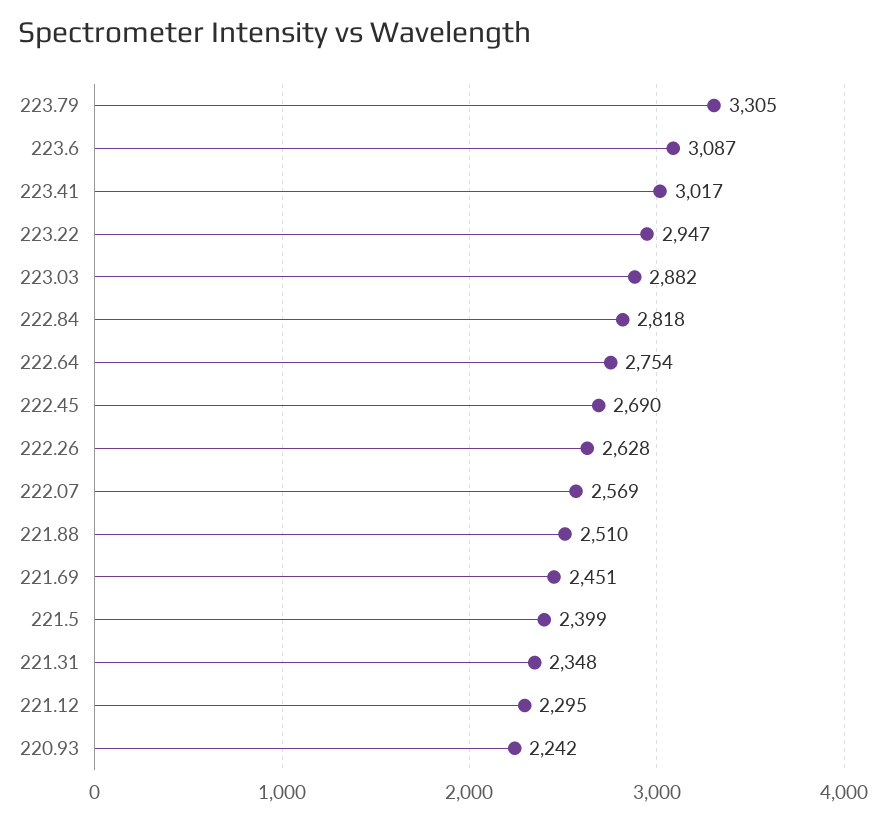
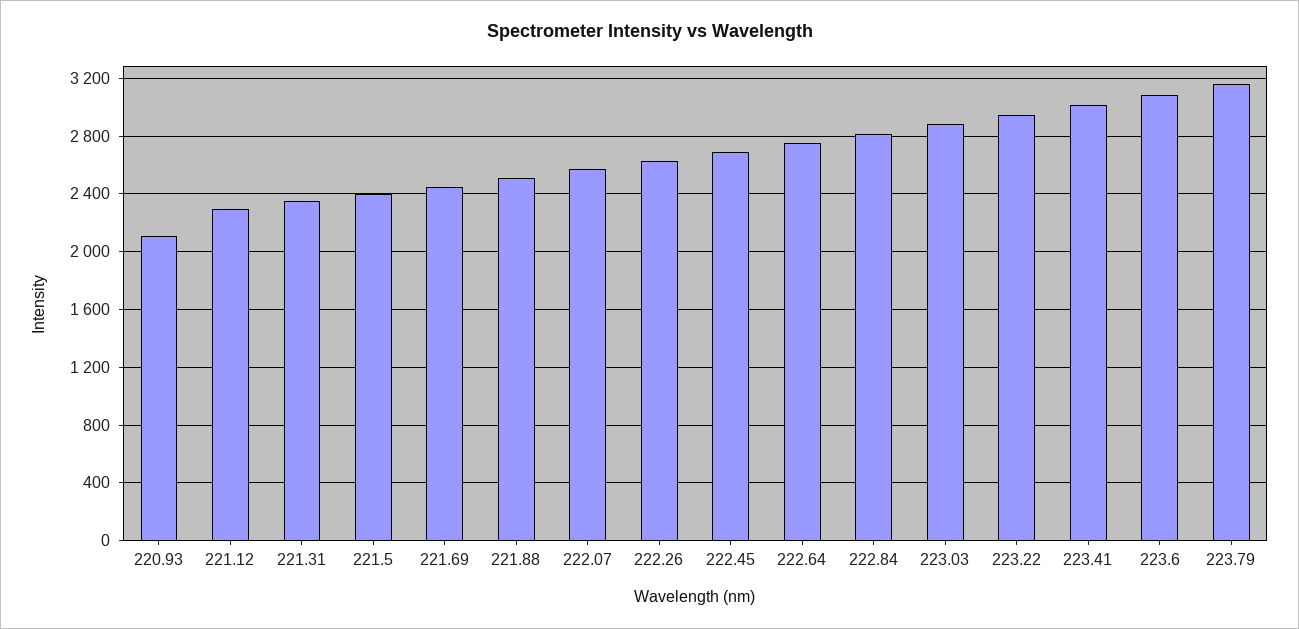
223.79: 3305 -> 3150
220.93: 2242 -> 2100

